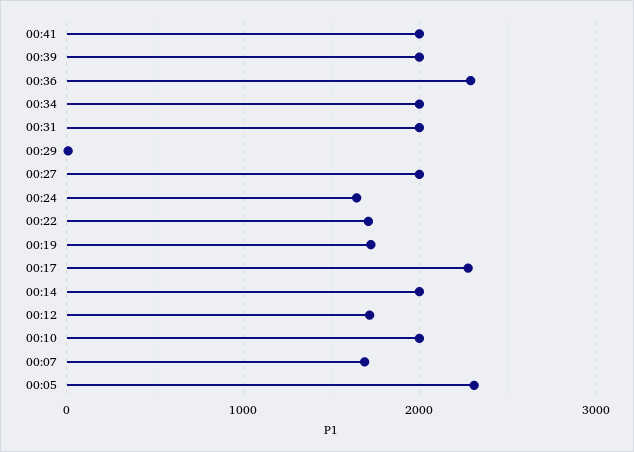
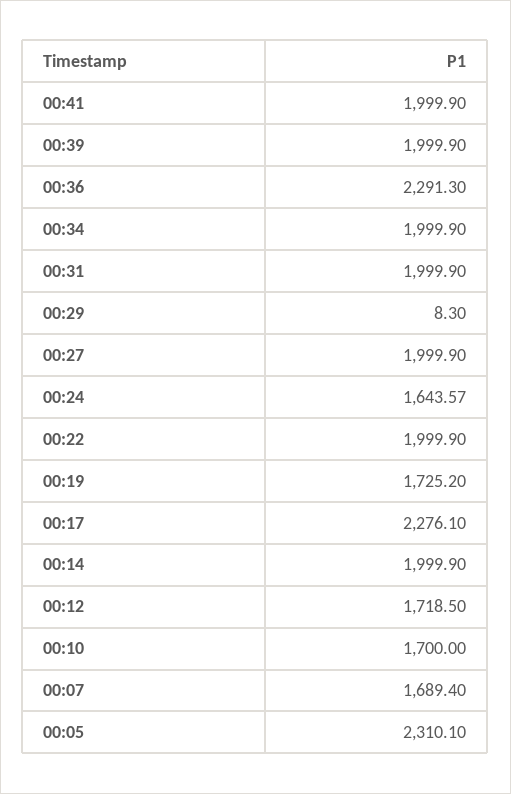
00:22: 1700 -> 1999.9
00:10: 2000 -> 1700

